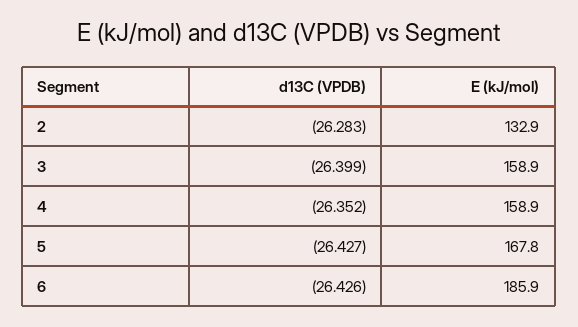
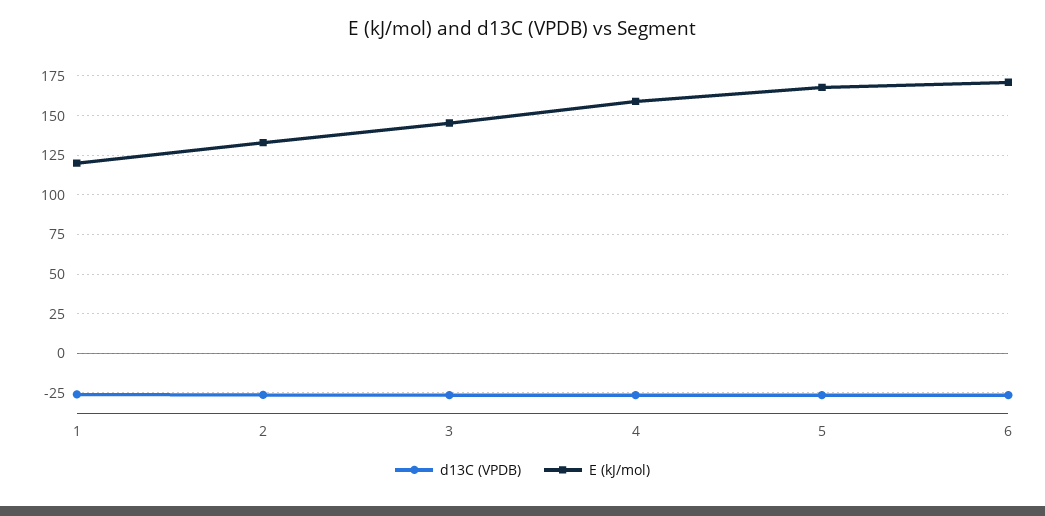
E (kJ/mol), 3: 158.9 -> 145
E (kJ/mol), 6: 185.9 -> 170
d13C (VPDB), 1: none -> -25
E (kJ/mol), 1: none -> 120

